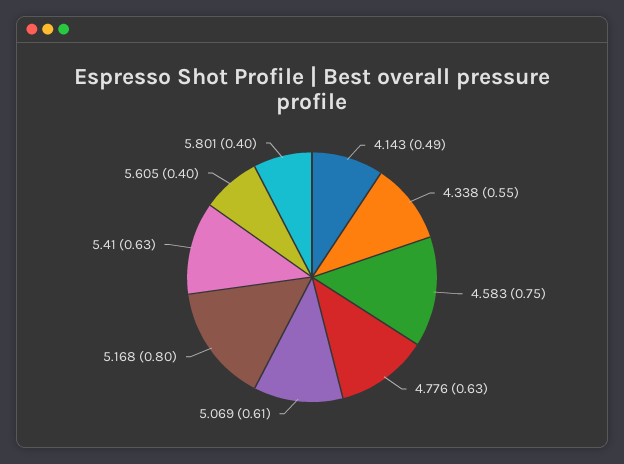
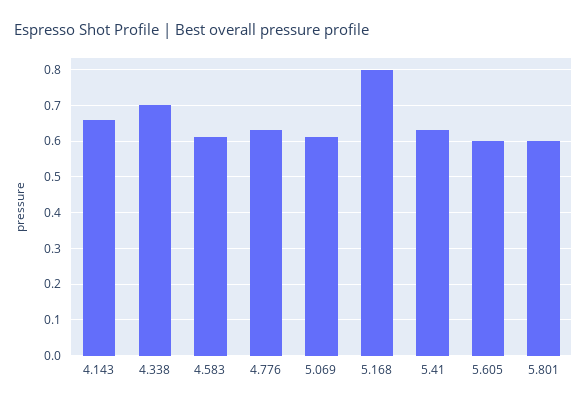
4.143: 0.49 -> 0.65
4.338: 0.55 -> 0.7
4.583: 0.75 -> 0.6
5.605: 0.4 -> 0.6
5.801: 0.4 -> 0.6

